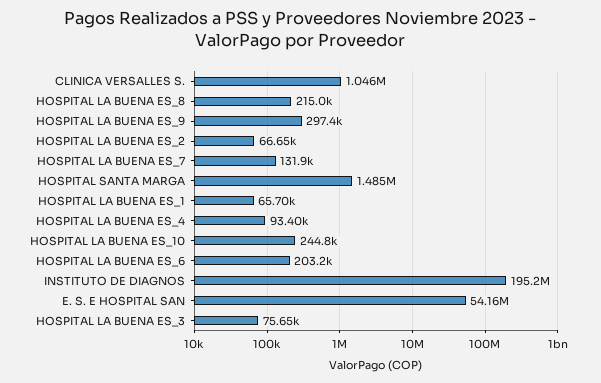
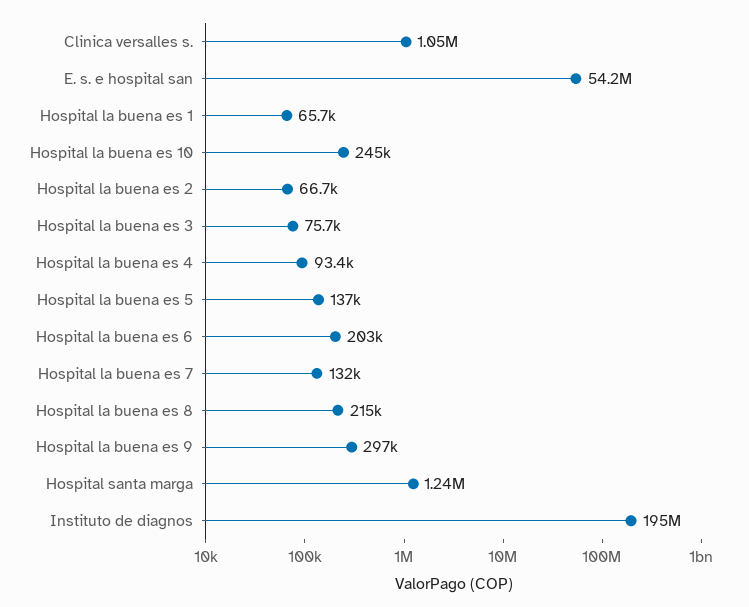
HOSPITAL SANTA MARGA: 1485000 -> 1240000
Hospital la buena es 5: none -> 137000

